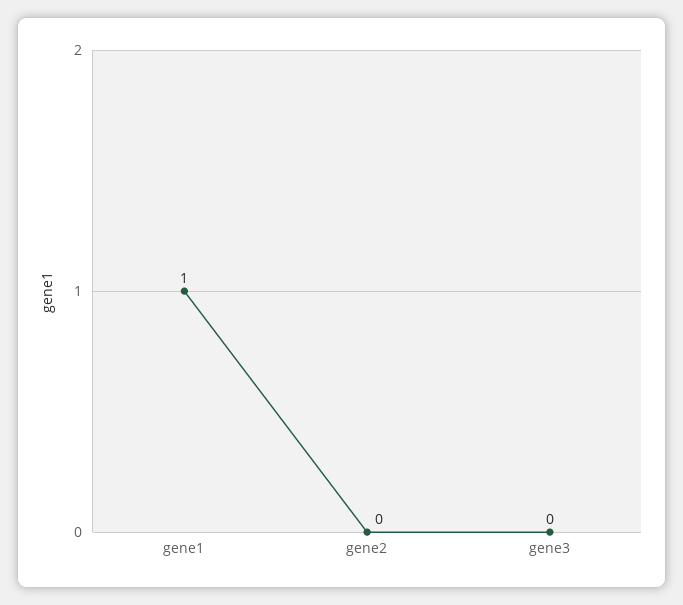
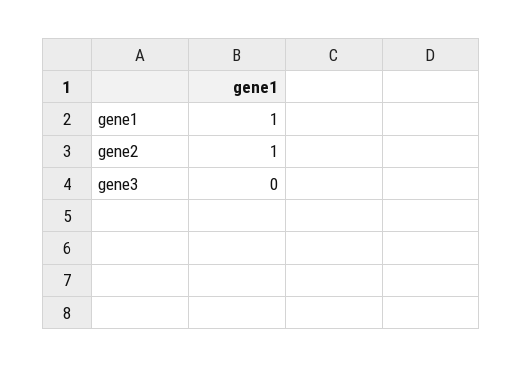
gene2: 0 -> 1

